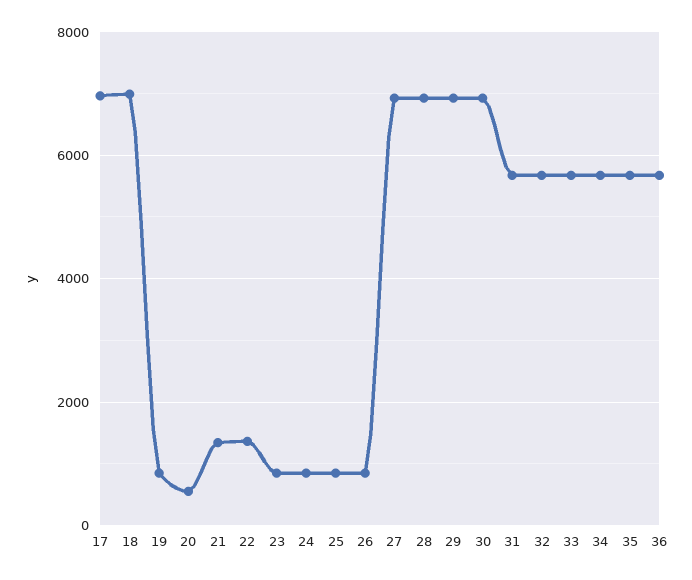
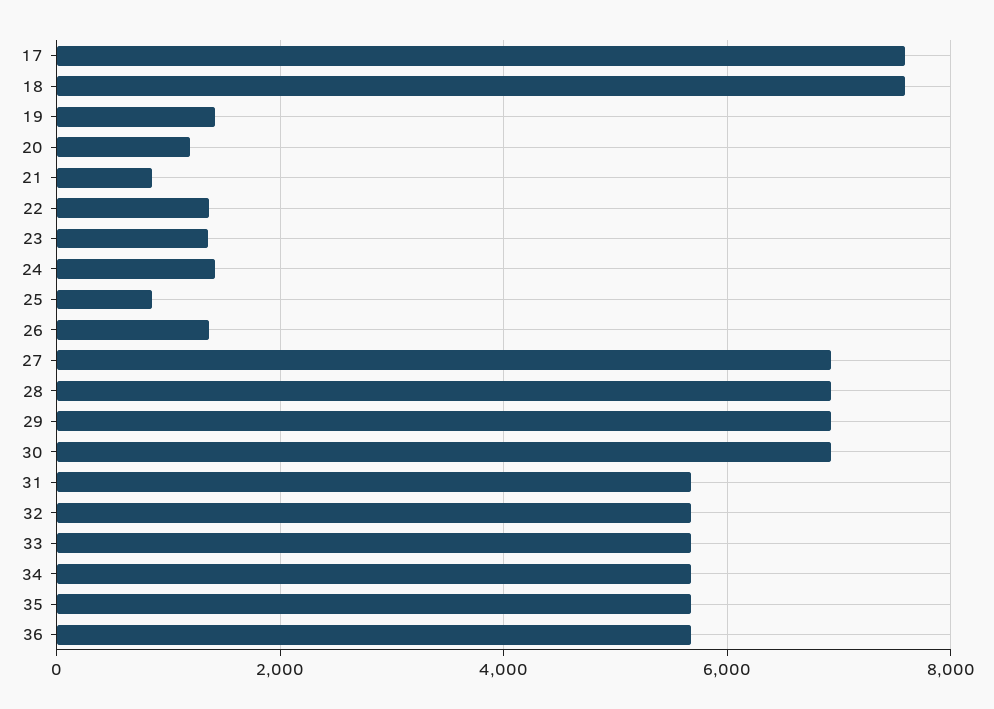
17: 7000 -> 7600
18: 7000 -> 7600
19: 800 -> 1400
20: 600 -> 1200
21: 1400 -> 800
23: 800 -> 1400
24: 800 -> 1400
26: 800 -> 1400

